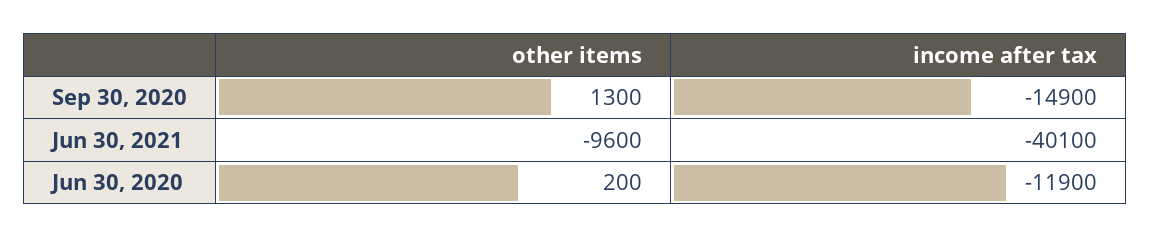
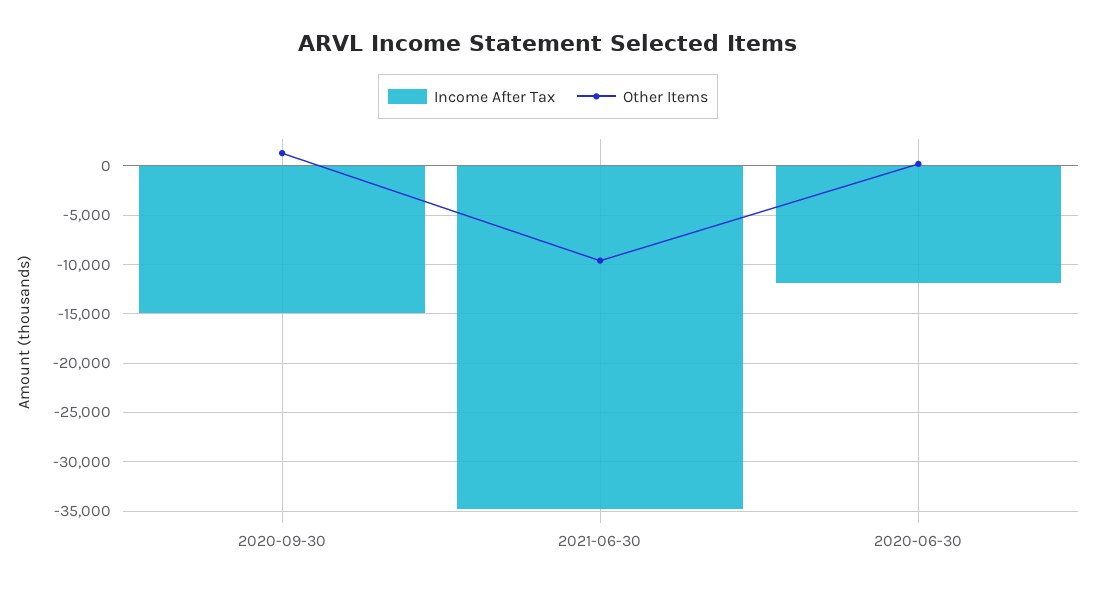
income after tax, Jun 30, 2021: -40100 -> -35000

